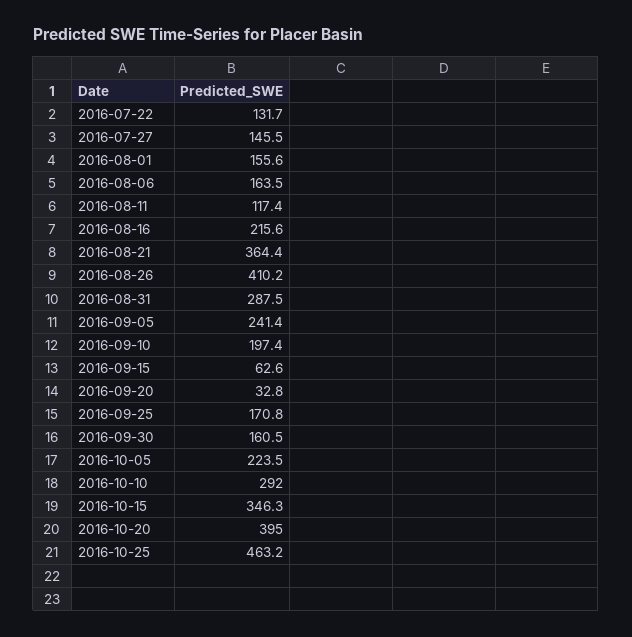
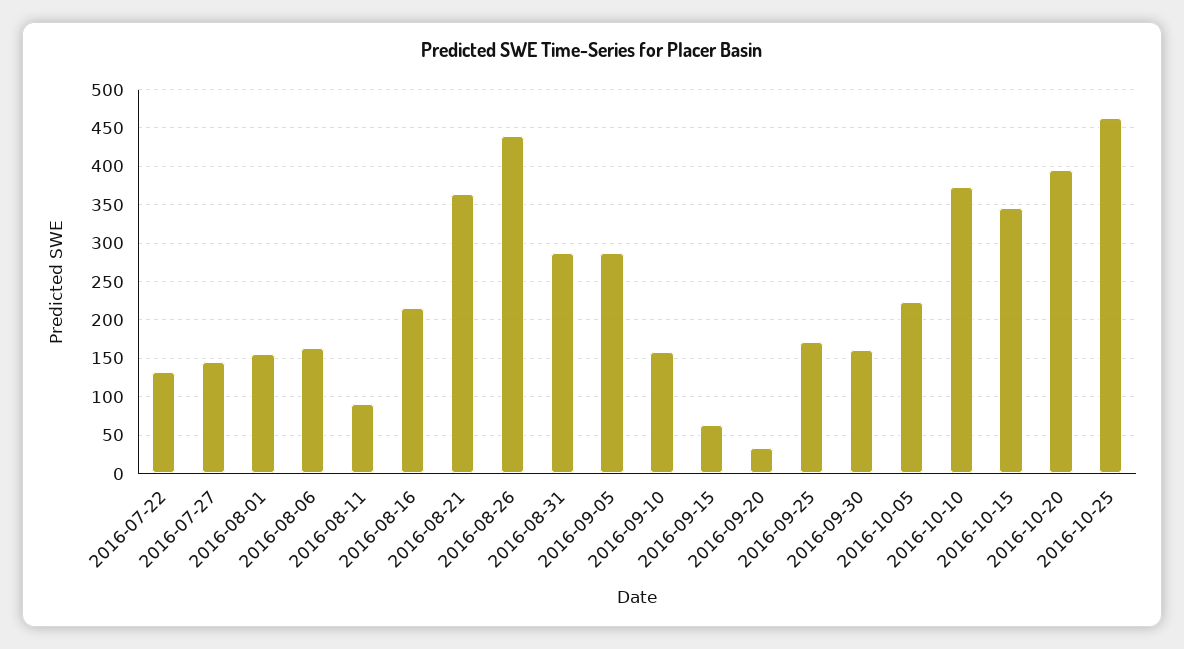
2016-08-11: 117.4 -> 90
2016-08-26: 410.2 -> 440
2016-09-05: 241.4 -> 290
2016-09-10: 197.4 -> 160
2016-10-10: 292 -> 370

